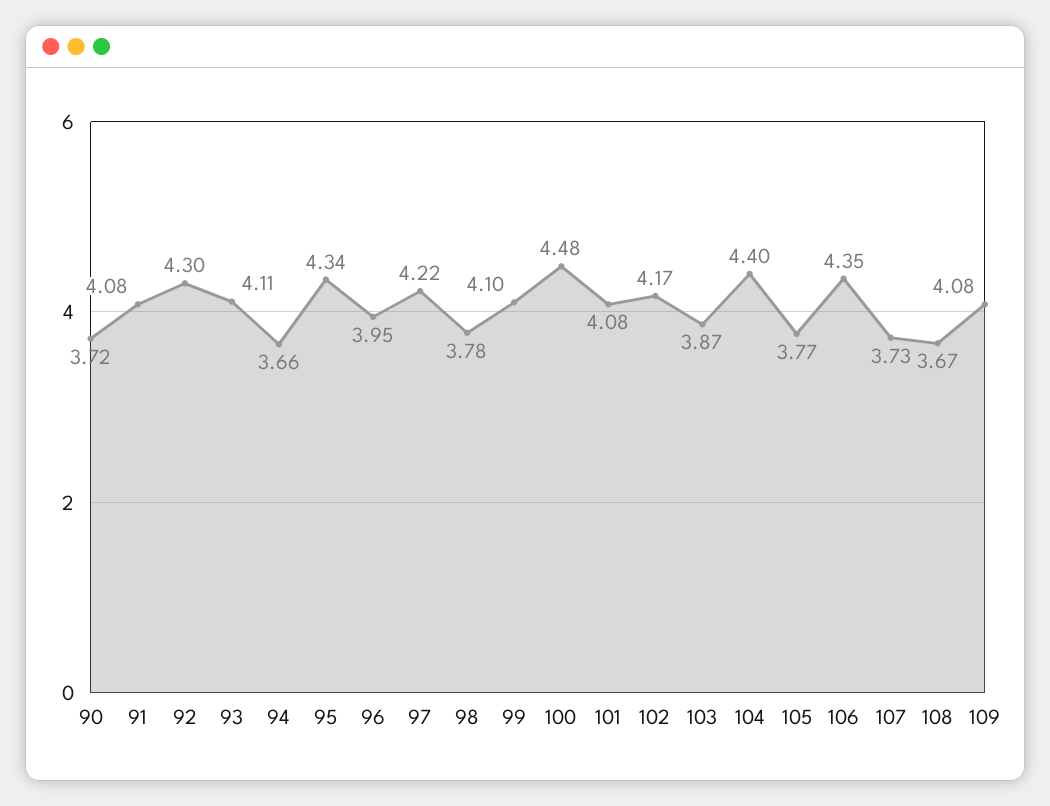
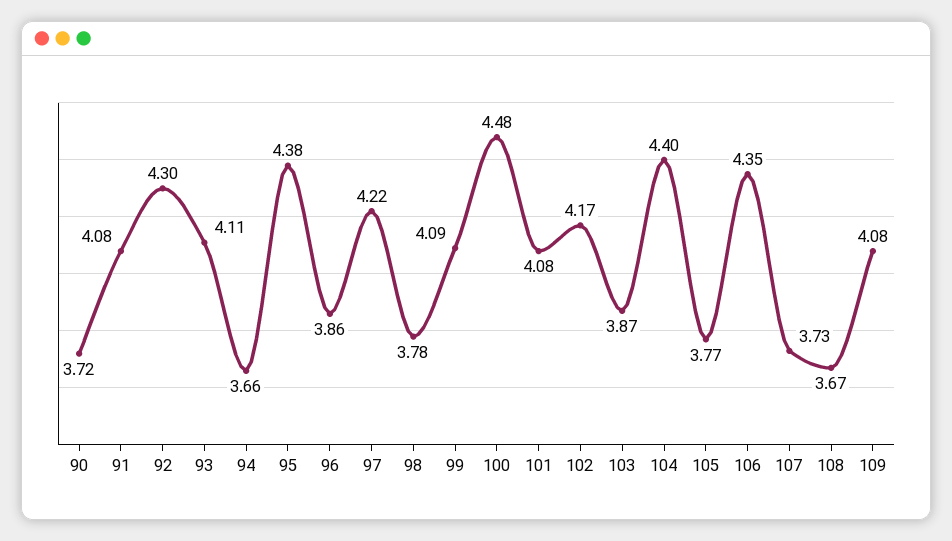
95: 4.34 -> 4.38
96: 3.95 -> 3.86
99: 4.1 -> 4.09

